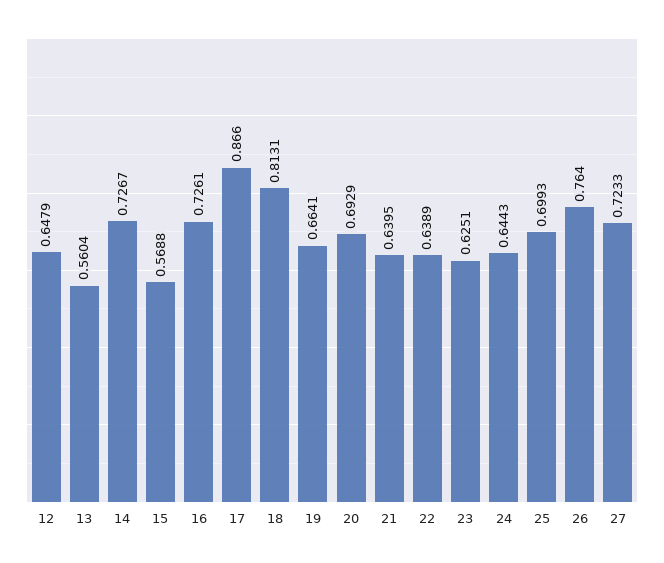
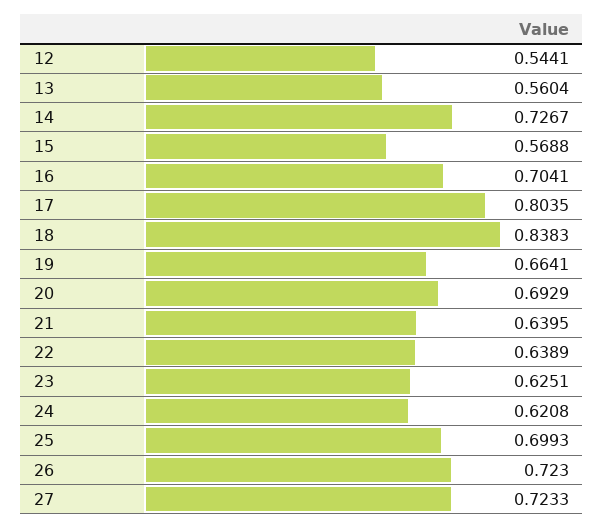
12: 0.6479 -> 0.5441
16: 0.7261 -> 0.7041
17: 0.866 -> 0.8035
18: 0.8131 -> 0.8383
24: 0.6443 -> 0.6208
26: 0.764 -> 0.723

